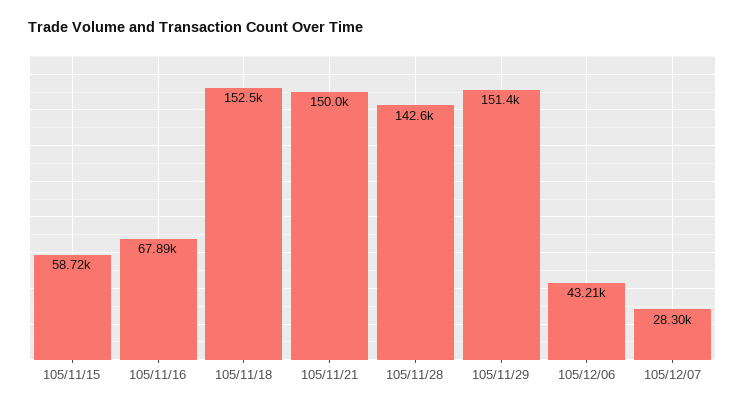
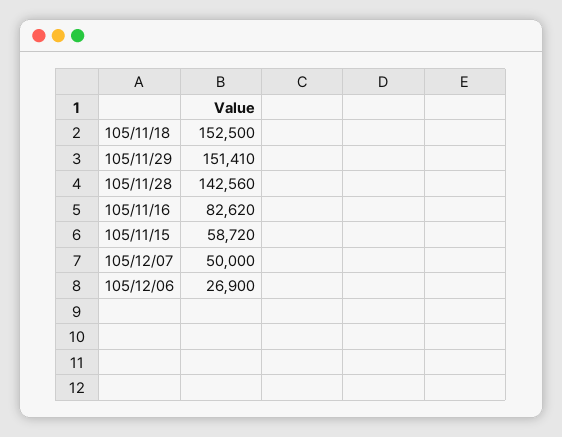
105/11/16: 67890 -> 82620
105/11/21: 150000 -> none
105/12/06: 43210 -> 26900
105/12/07: 28300 -> 50000

